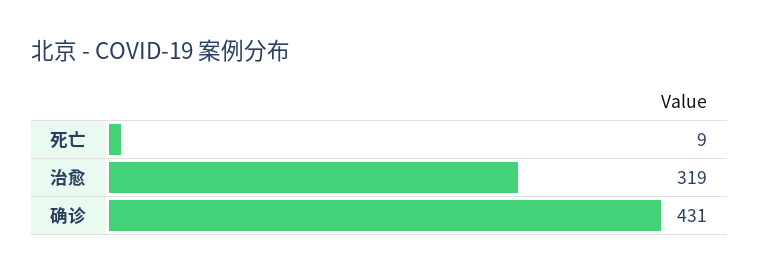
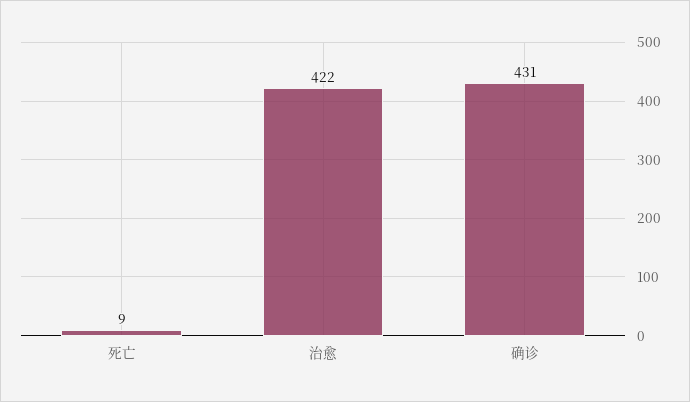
治愈: 319 -> 422

